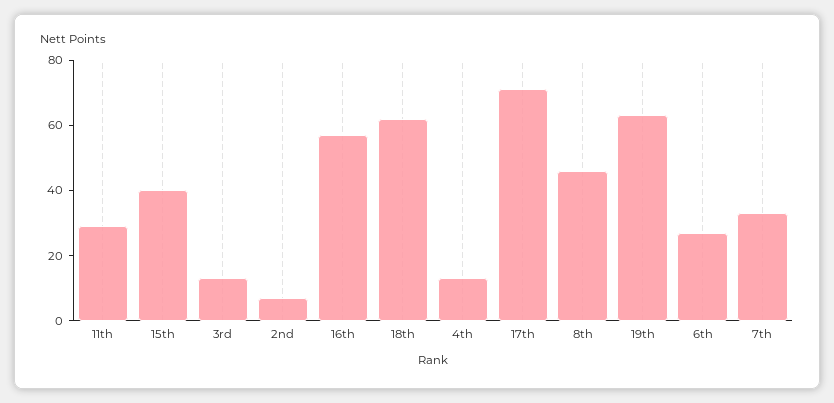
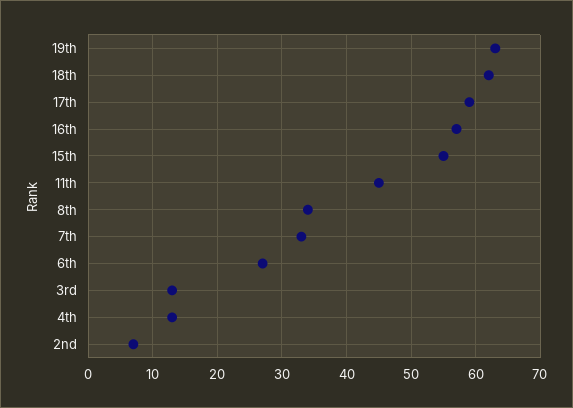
11th: 30 -> 45
15th: 40 -> 55
17th: 70 -> 59
8th: 45 -> 34

